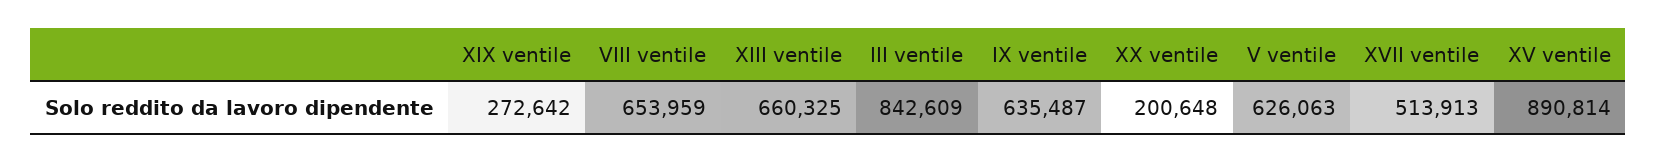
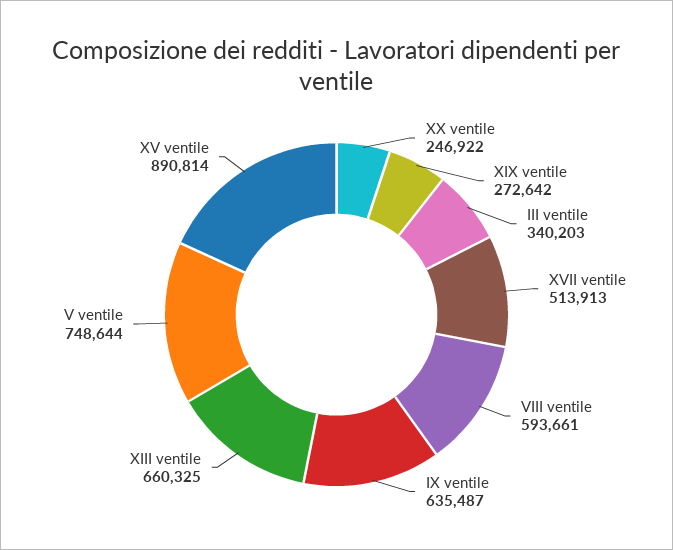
VIII ventile: 653959 -> 593661
III ventile: 842609 -> 340203
XX ventile: 200648 -> 246922
V ventile: 626063 -> 748644

